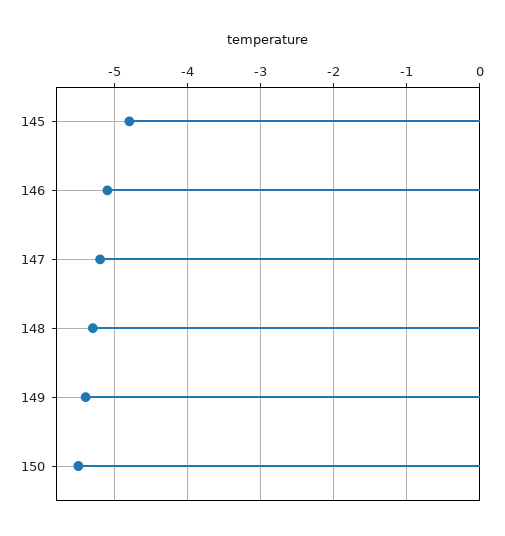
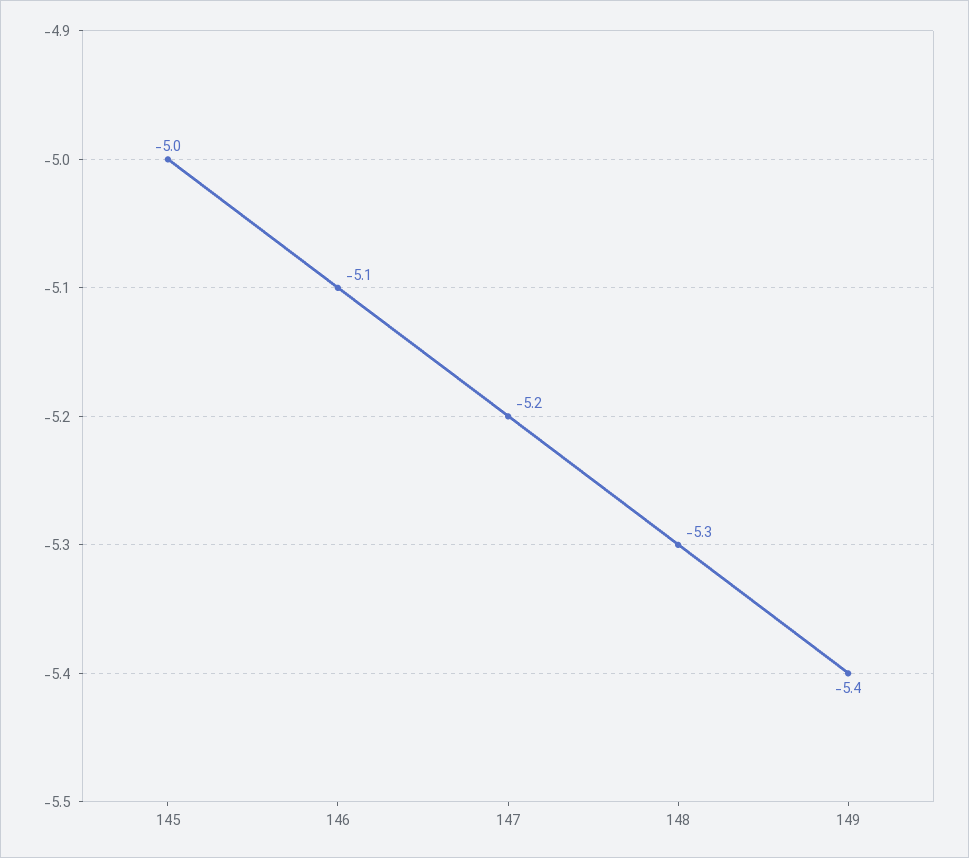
145: -4.8 -> -5
150: -5.5 -> none

